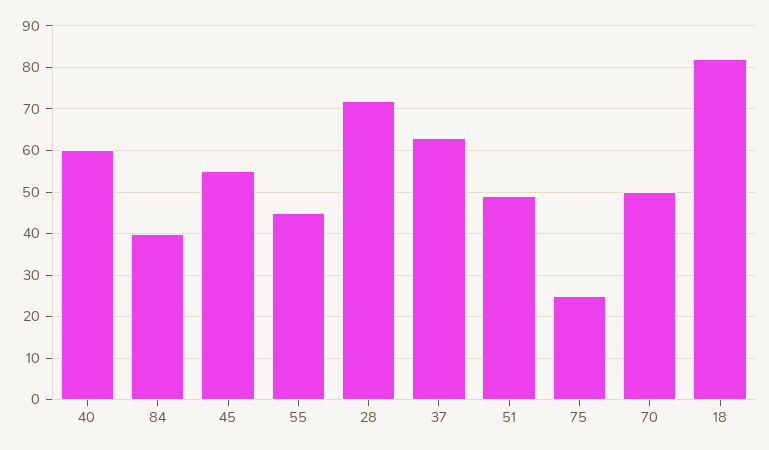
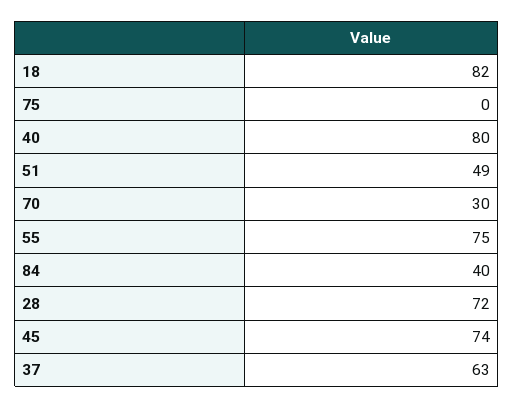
40: 60 -> 80
45: 55 -> 74
55: 45 -> 75
75: 25 -> 0
70: 50 -> 30

